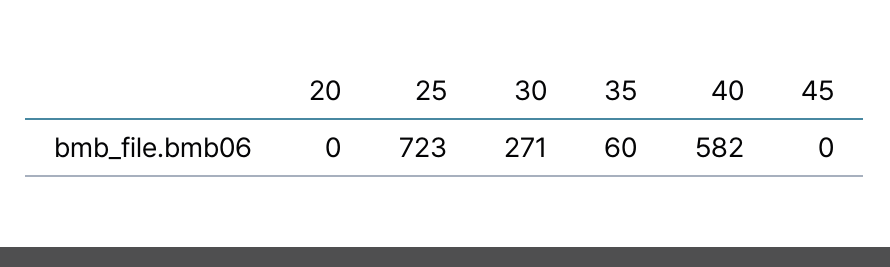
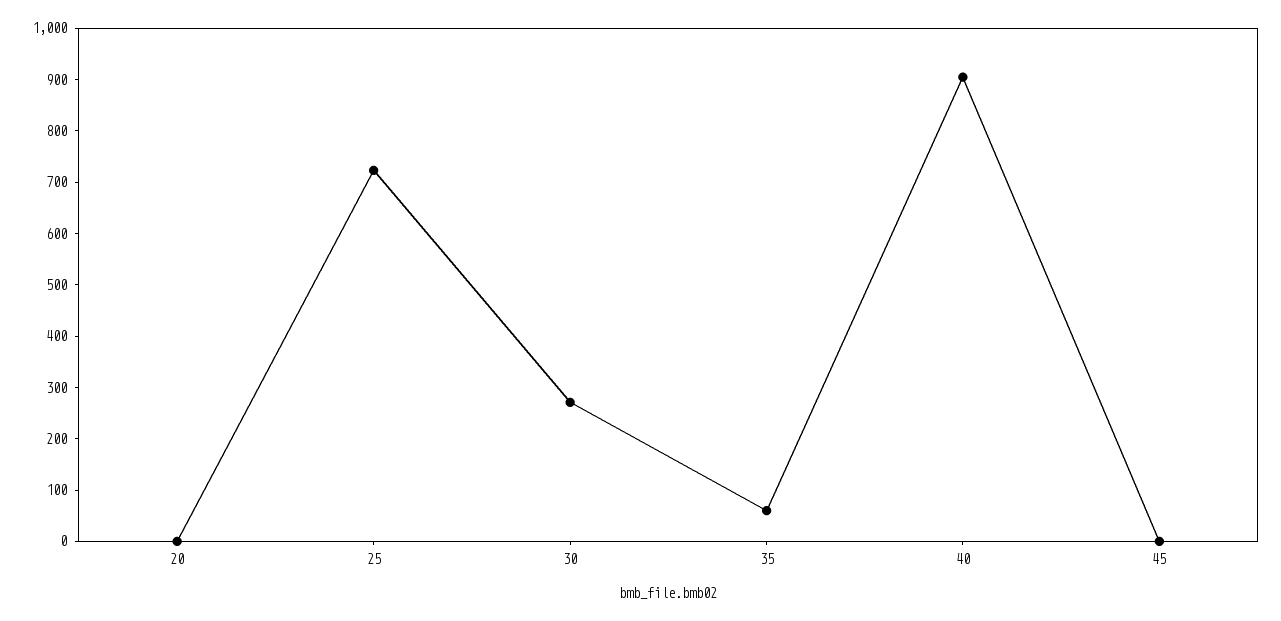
40: 582 -> 900

